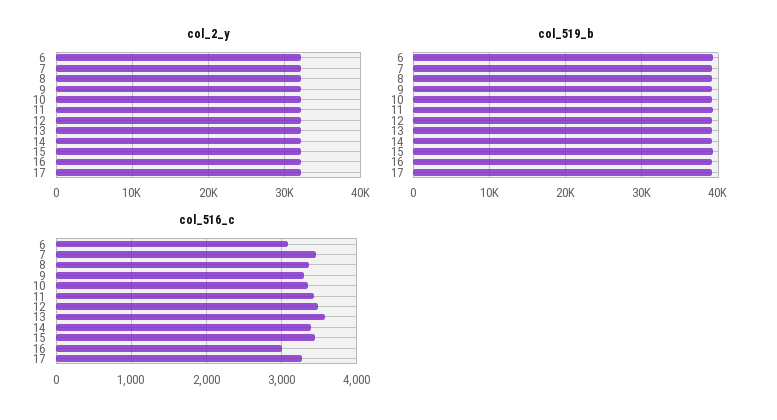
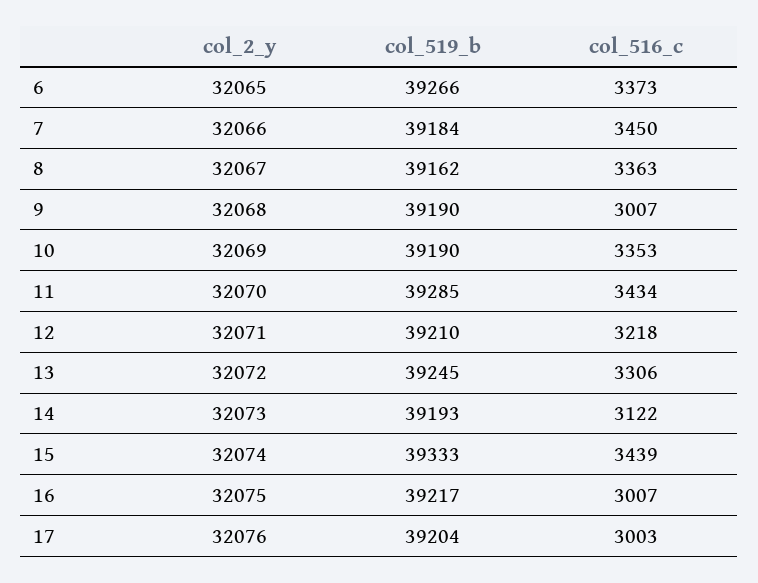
col_516_c, 6: 3100 -> 3373
col_516_c, 9: 3300 -> 3007
col_516_c, 12: 3500 -> 3218
col_516_c, 13: 3600 -> 3306
col_516_c, 14: 3400 -> 3122
col_516_c, 17: 3300 -> 3003

